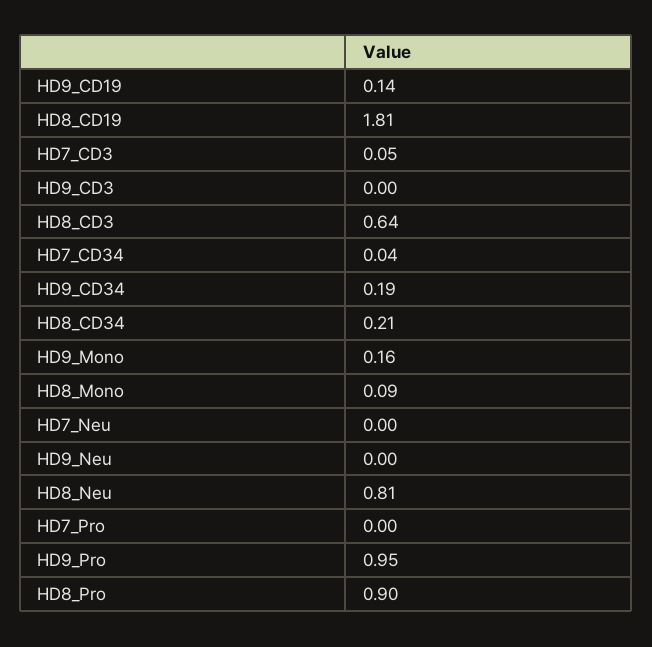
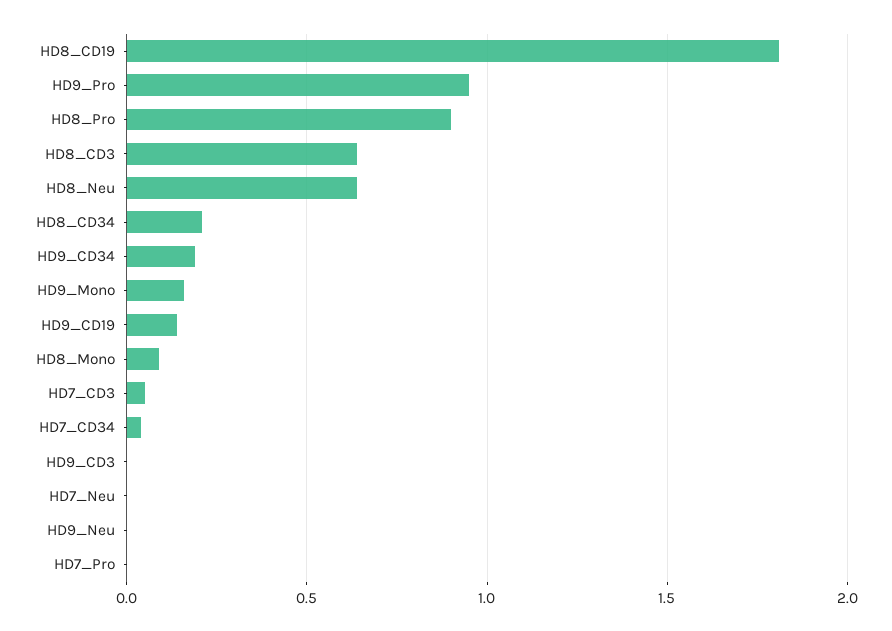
HD8_Neu: 0.81 -> 0.65

